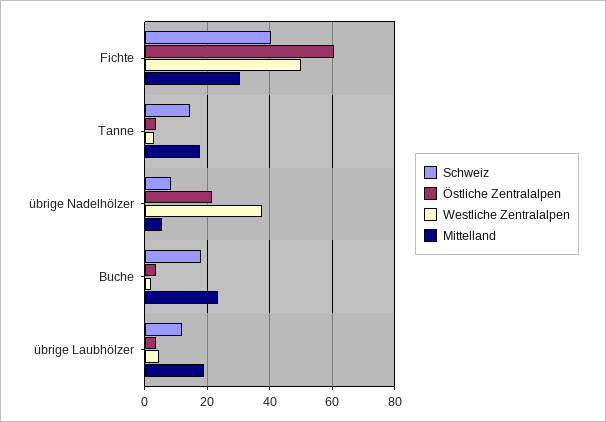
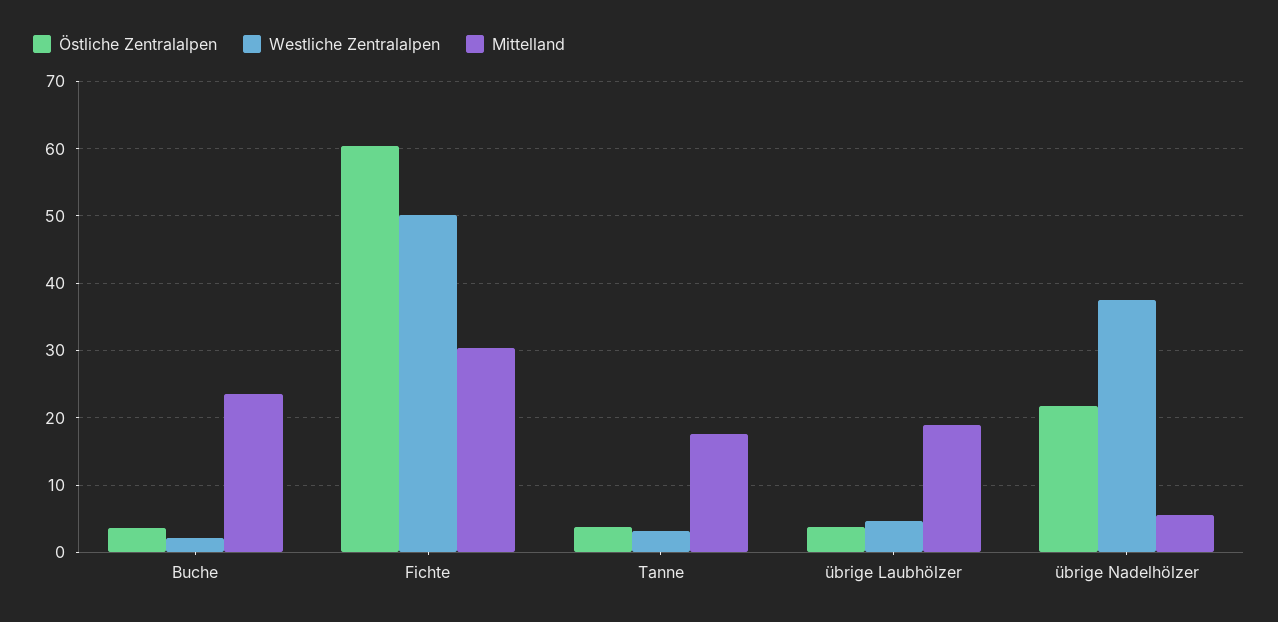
Schweiz, Fichte: 40 -> none
Schweiz, Tanne: 14 -> none
Schweiz, übrige Nadelhölzer: 8 -> none
Schweiz, Buche: 18 -> none
Schweiz, übrige Laubhölzer: 12 -> none

